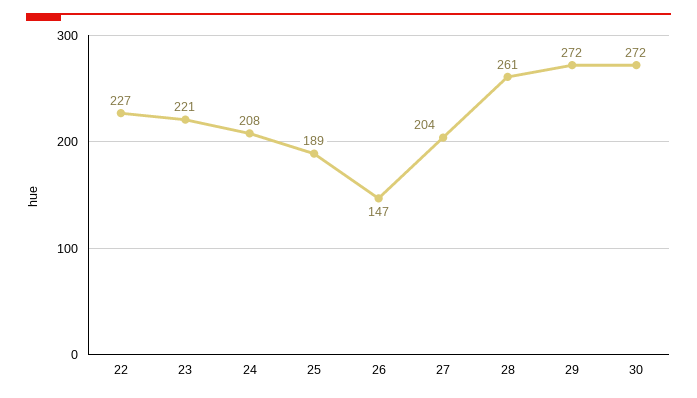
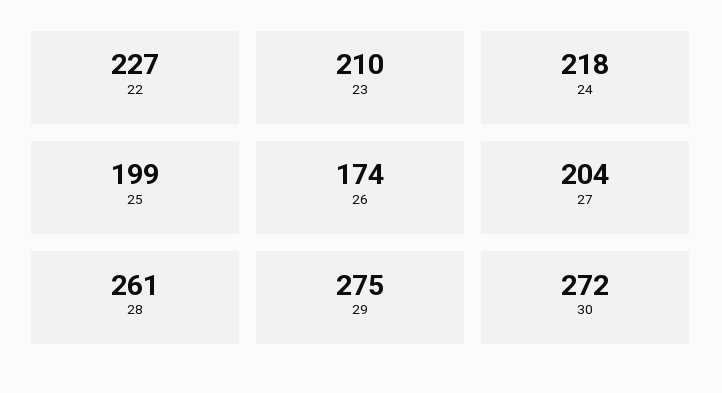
23: 221 -> 210
24: 208 -> 218
25: 189 -> 199
26: 147 -> 174
29: 272 -> 275

